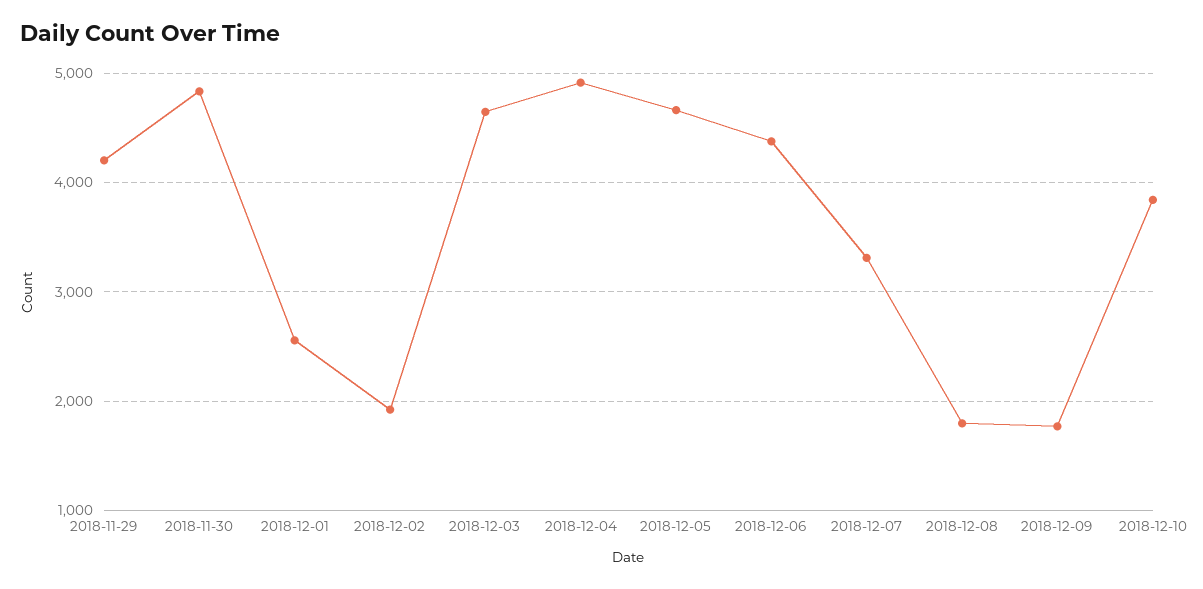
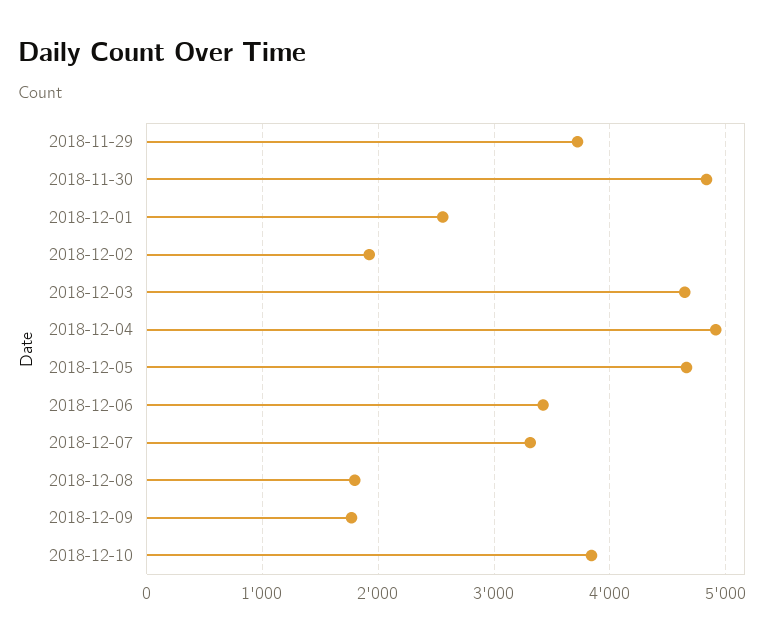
2018-11-29: 4200 -> 3700
2018-12-06: 4400 -> 3400

